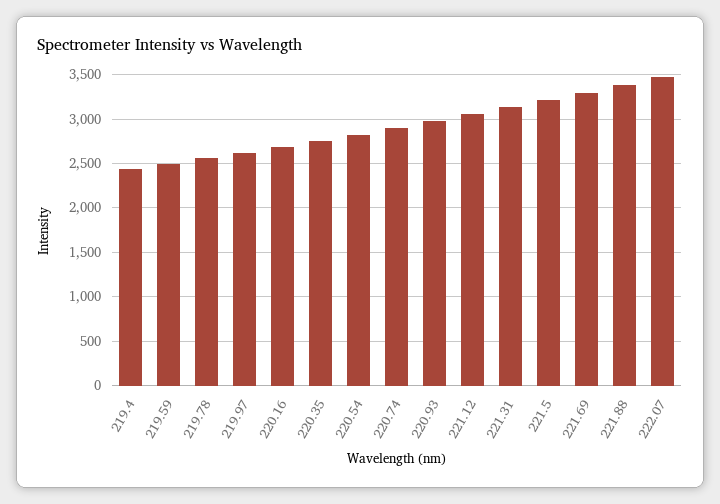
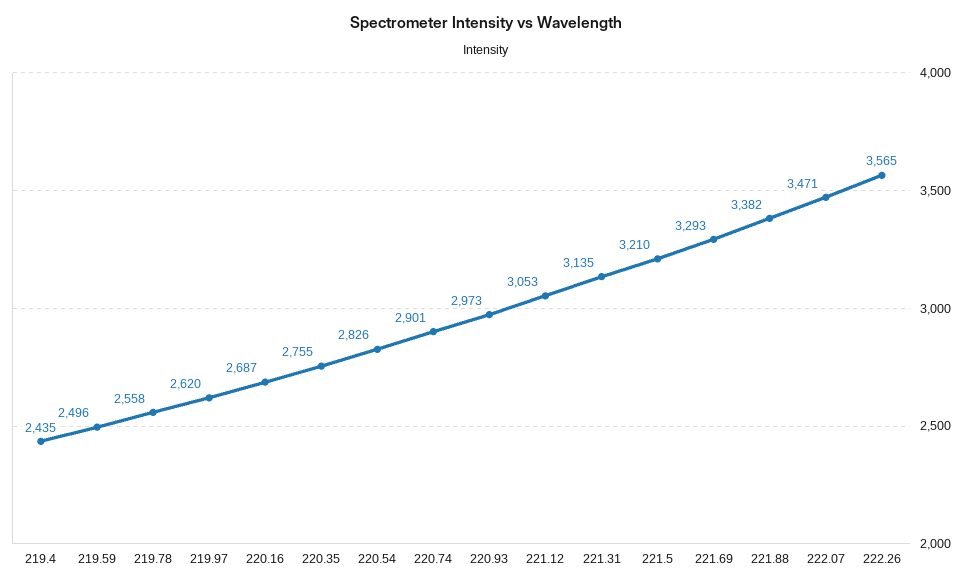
222.26: none -> 3565

